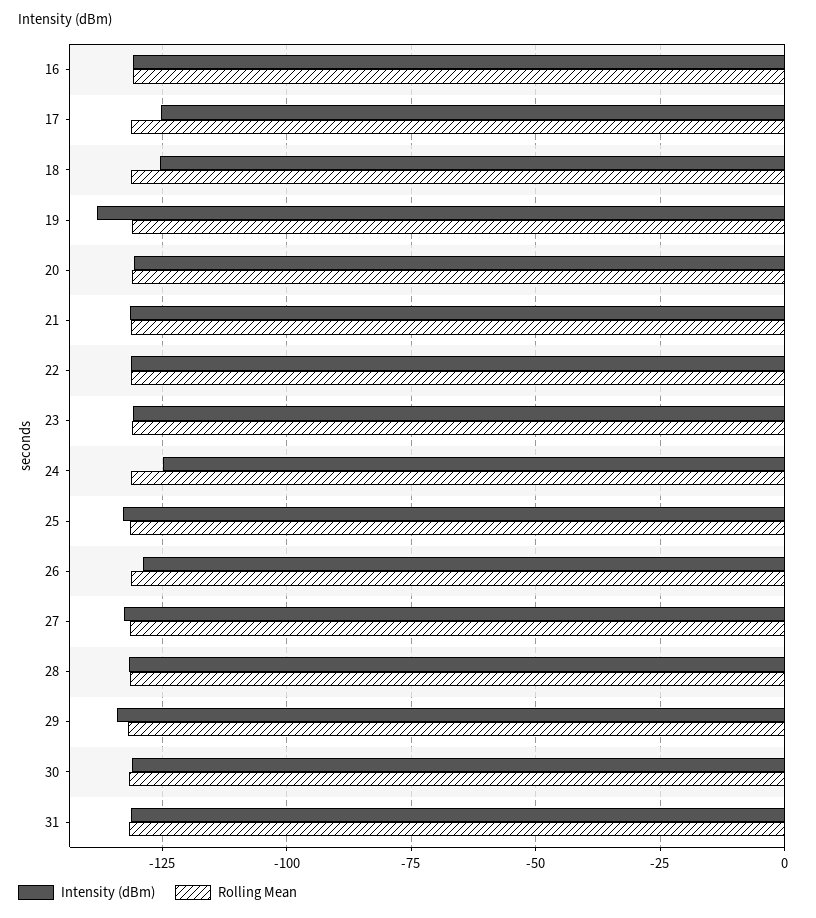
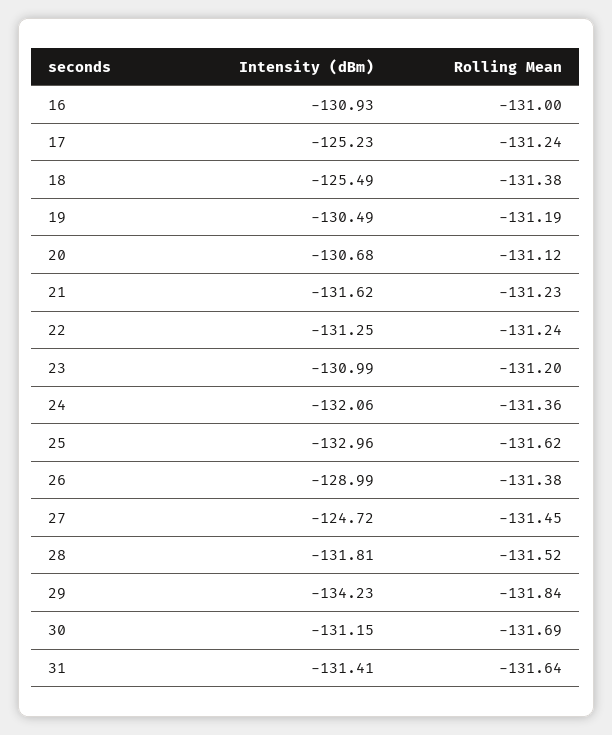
Intensity (dBm), 19: -137.5 -> -130.49
Intensity (dBm), 24: -125 -> -132.06
Intensity (dBm), 27: -132.5 -> -124.72

